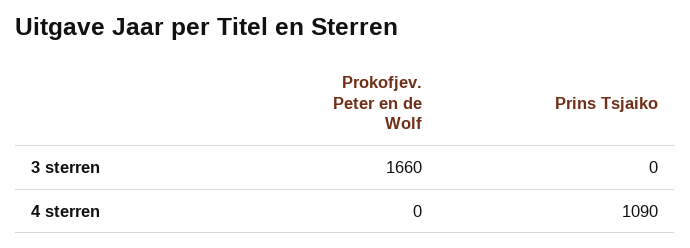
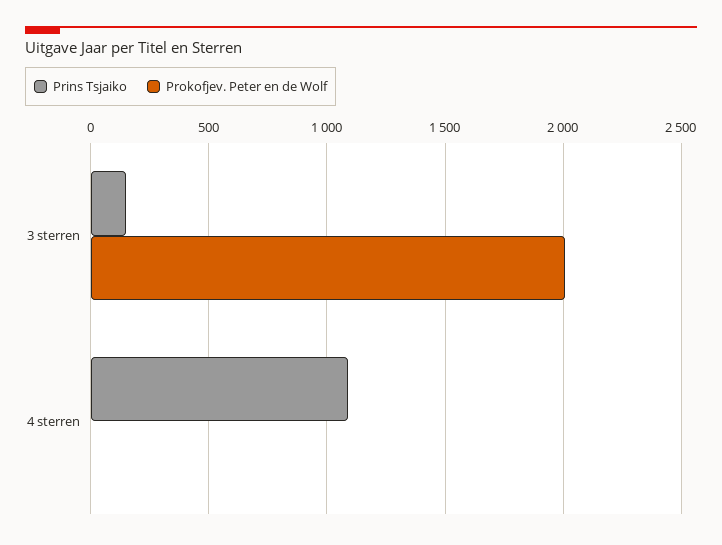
Prokofjev. Peter en de Wolf, 3 sterren: 1660 -> 2000
Prins Tsjaiko, 3 sterren: 0 -> 150

